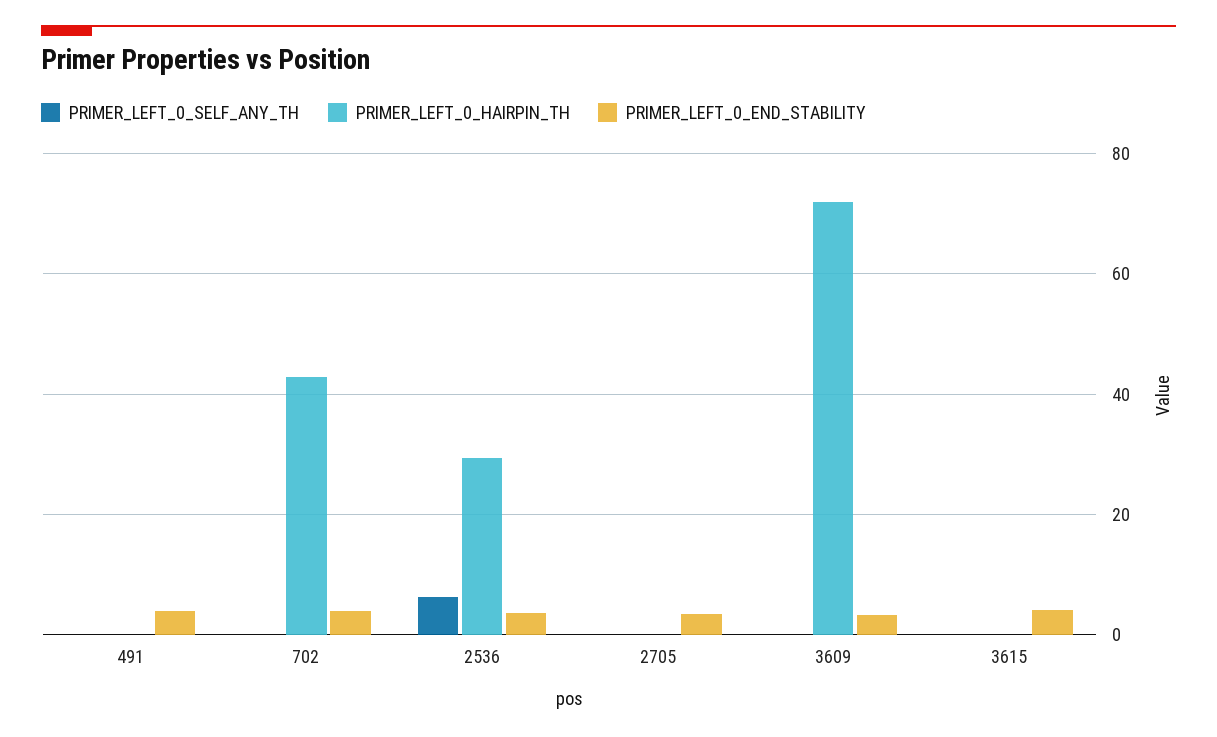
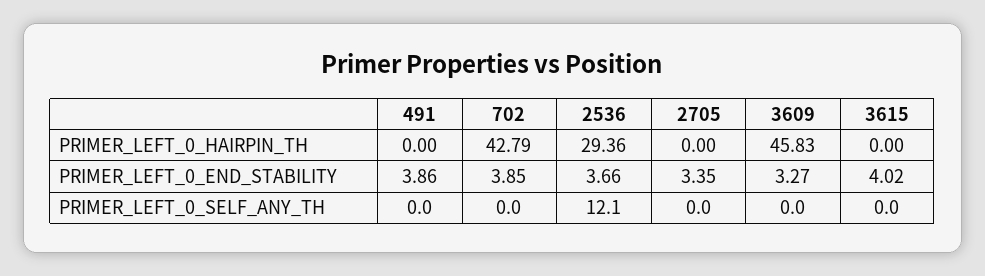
PRIMER_LEFT_0_SELF_ANY_TH, 2536: 6 -> 12.1
PRIMER_LEFT_0_HAIRPIN_TH, 3609: 72 -> 45.83

